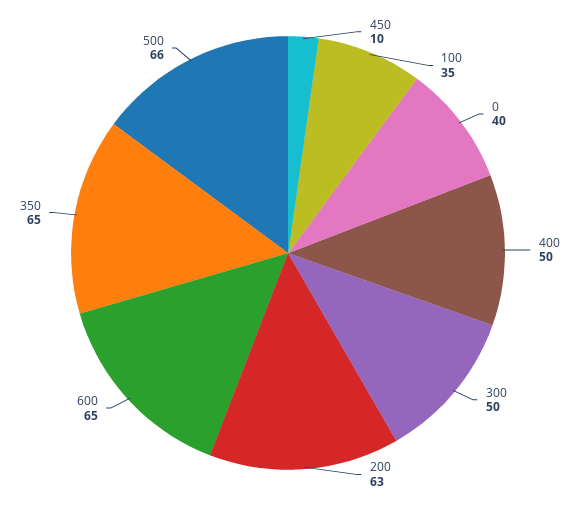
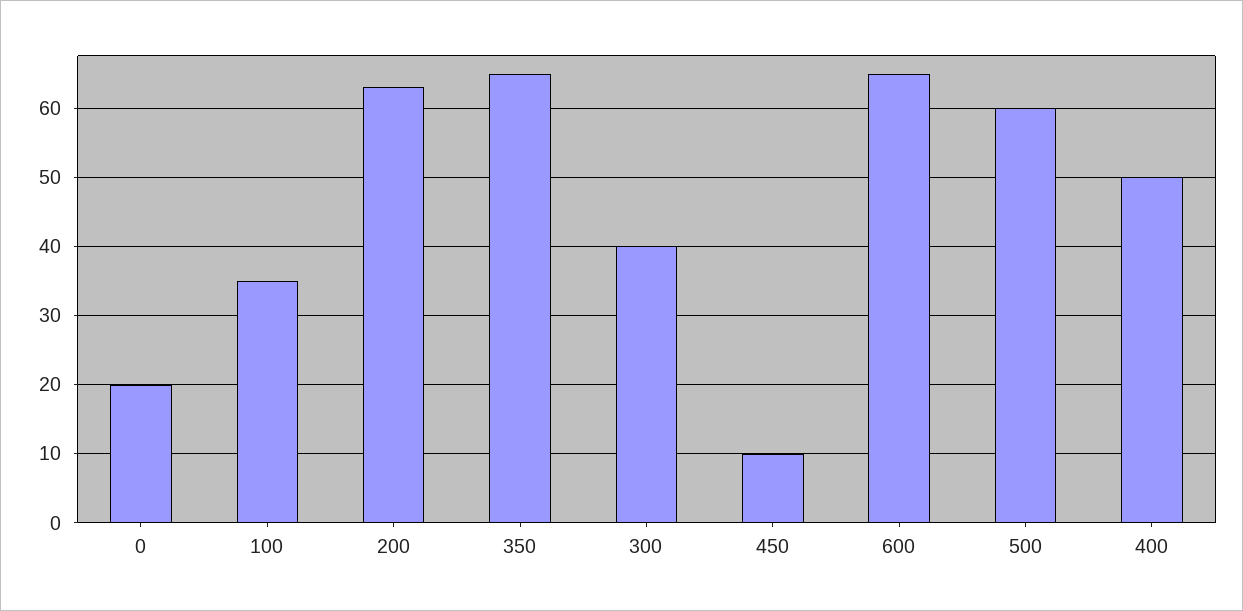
0: 40 -> 20
300: 50 -> 40
500: 66 -> 60

